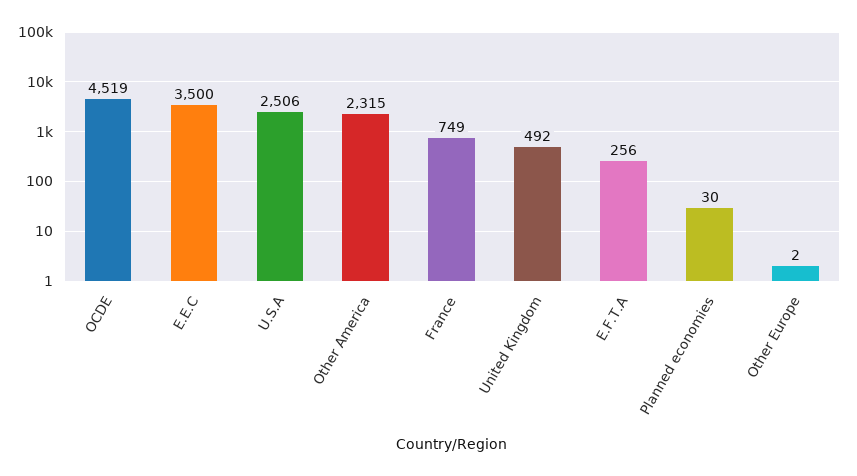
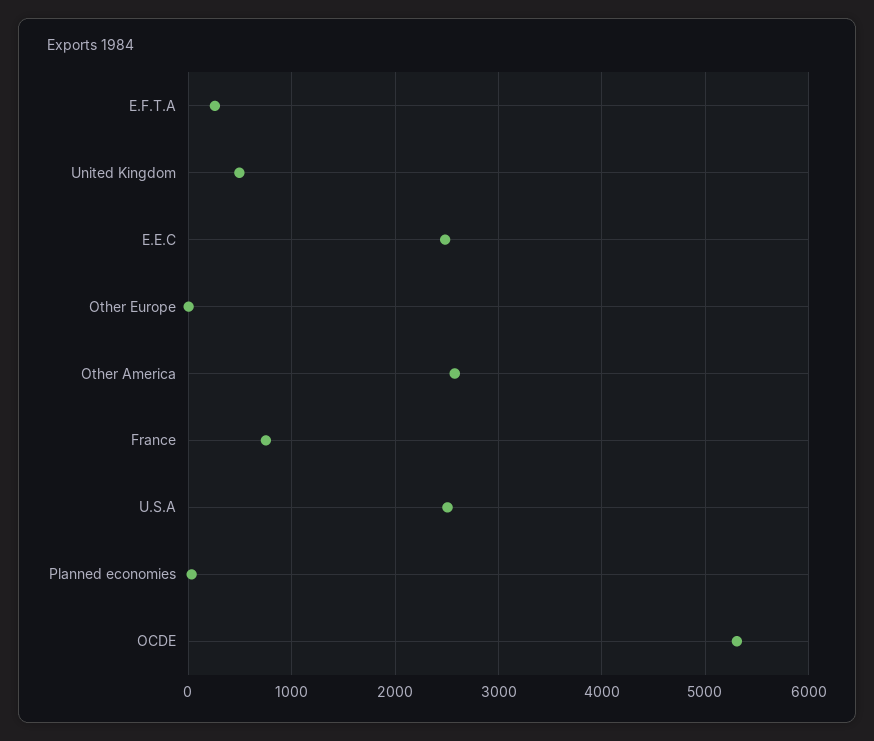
OCDE: 4519 -> 5300
E.E.C: 3500 -> 2500
Other America: 2315 -> 2600

